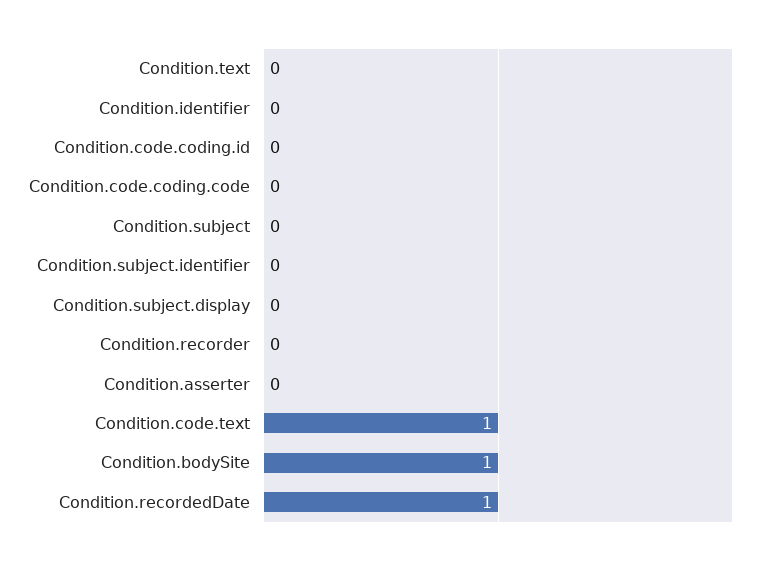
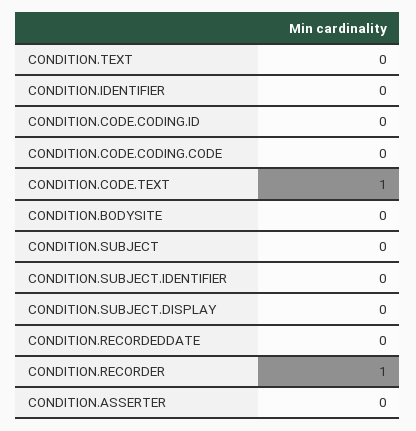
Condition.recorder: 0 -> 1
Condition.bodySite: 1 -> 0
Condition.recordedDate: 1 -> 0

